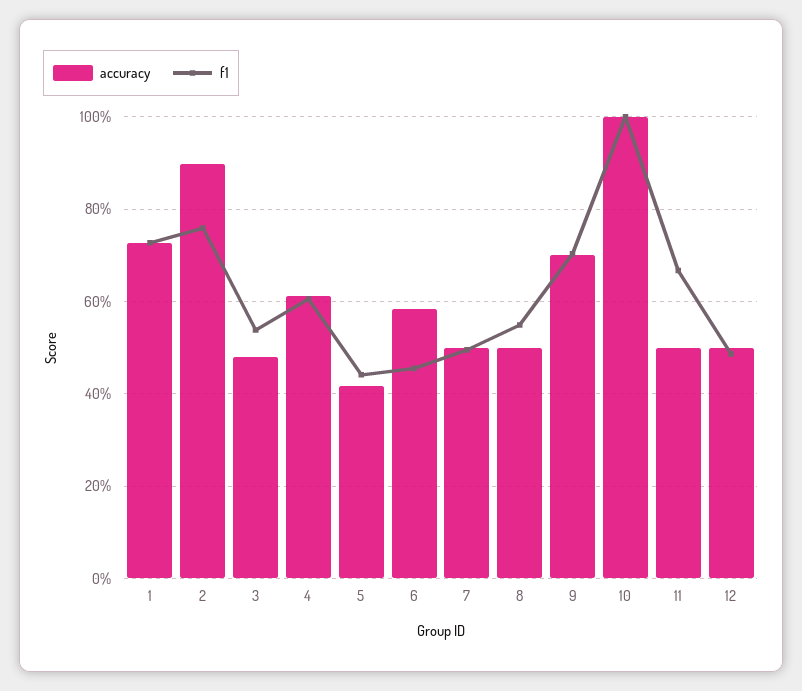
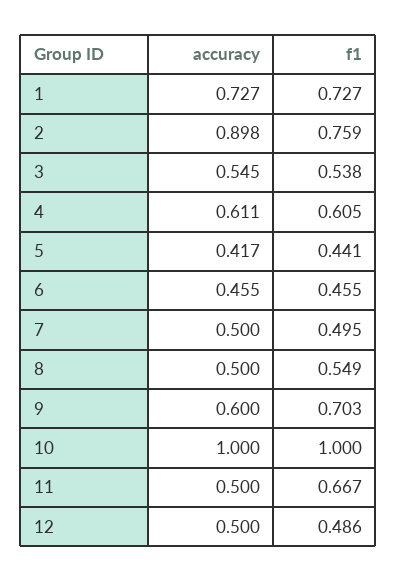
accuracy, 3: 0.48 -> 0.545
accuracy, 6: 0.58 -> 0.455
accuracy, 9: 0.7 -> 0.6

